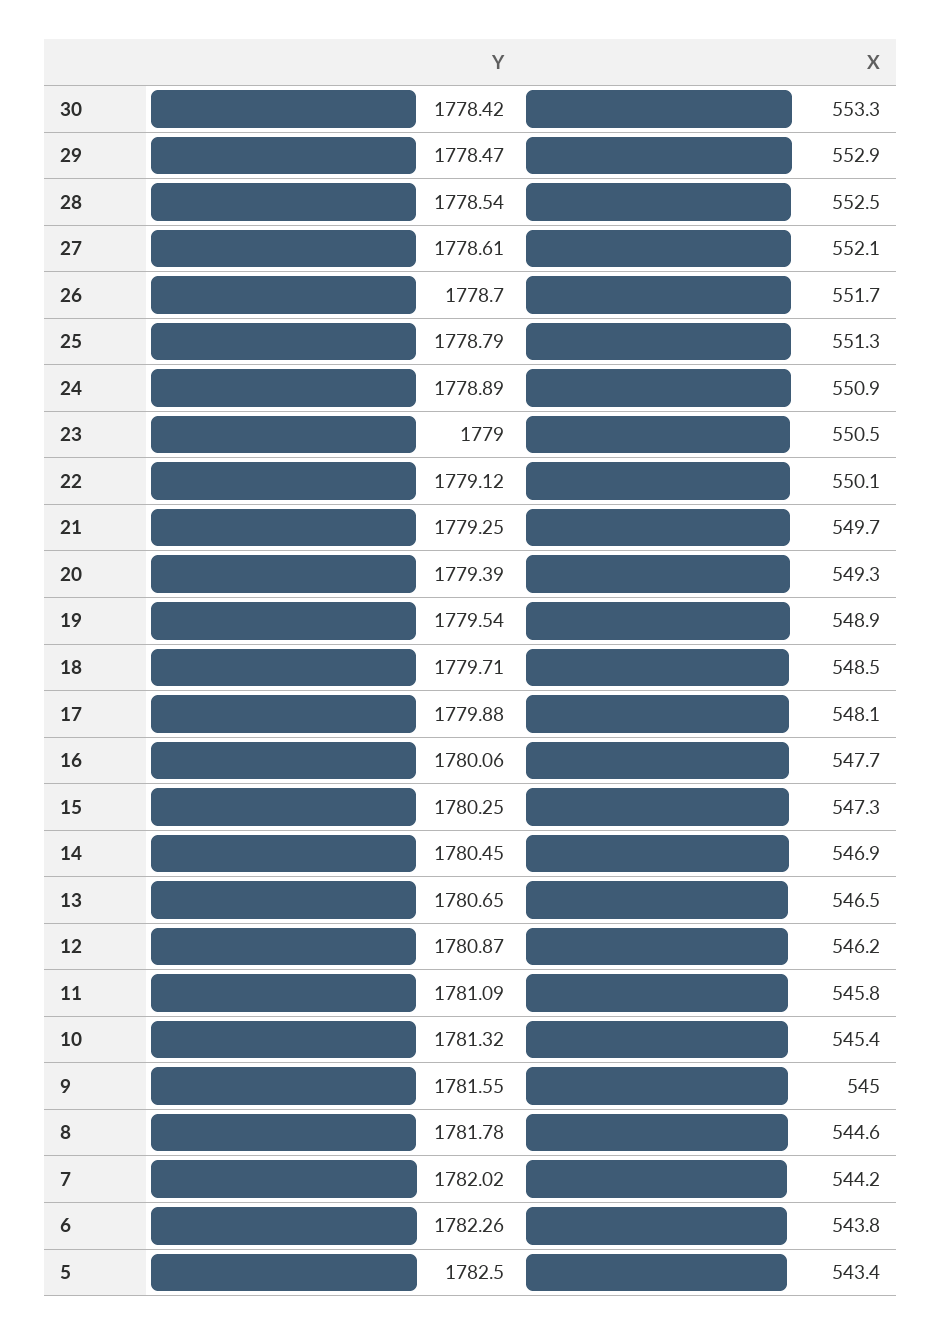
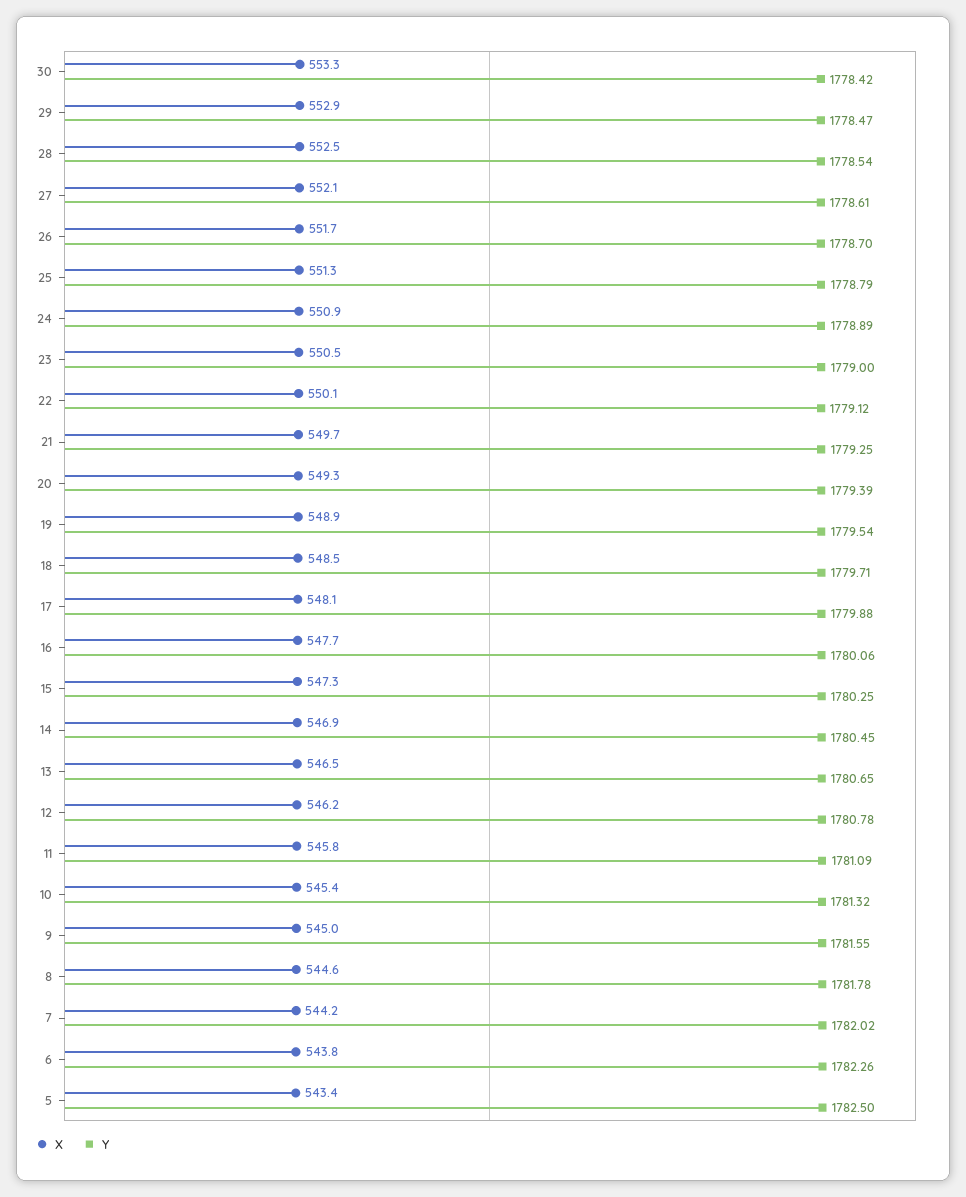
Y, 12: 1780.87 -> 1780.78

